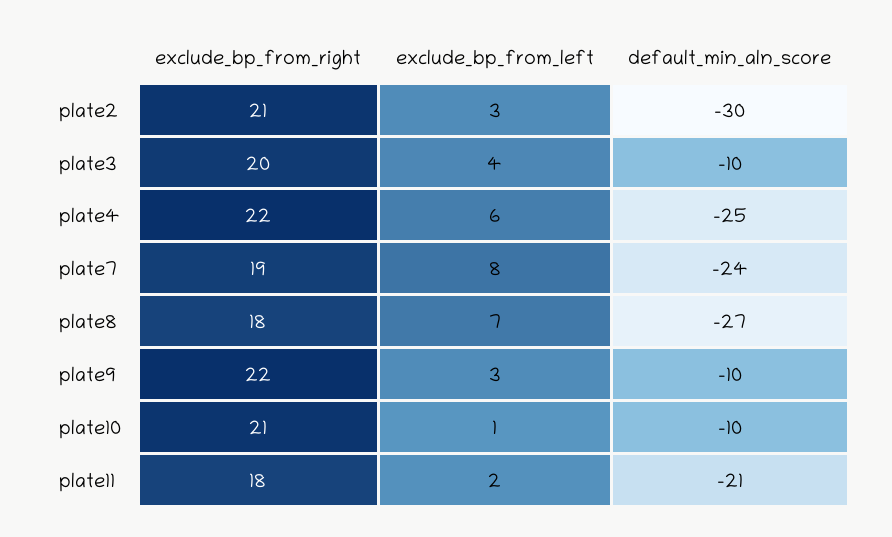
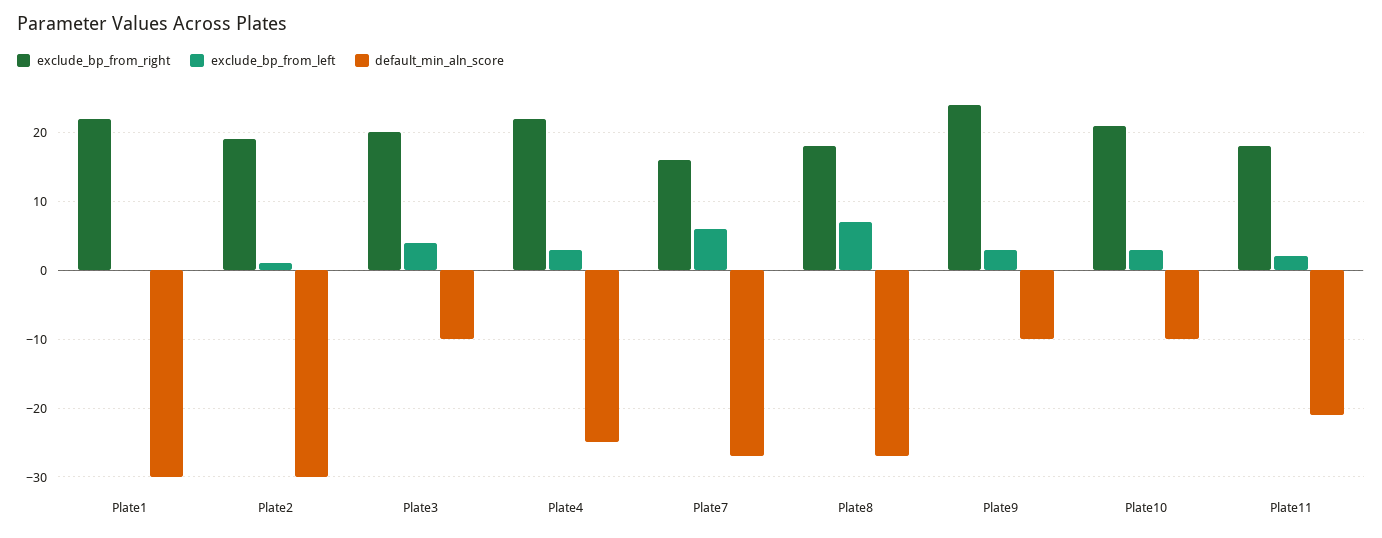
exclude_bp_from_right, plate2: 21 -> 19
exclude_bp_from_left, plate2: 3 -> 1
exclude_bp_from_left, plate4: 6 -> 3
exclude_bp_from_right, plate7: 19 -> 16
exclude_bp_from_left, plate7: 8 -> 6
default_min_aln_score, plate7: -24 -> -27
exclude_bp_from_right, plate9: 22 -> 24
exclude_bp_from_left, plate10: 1 -> 3
exclude_bp_from_right, Plate1: none -> 22
exclude_bp_from_left, Plate1: none -> 0
default_min_aln_score, Plate1: none -> -30

